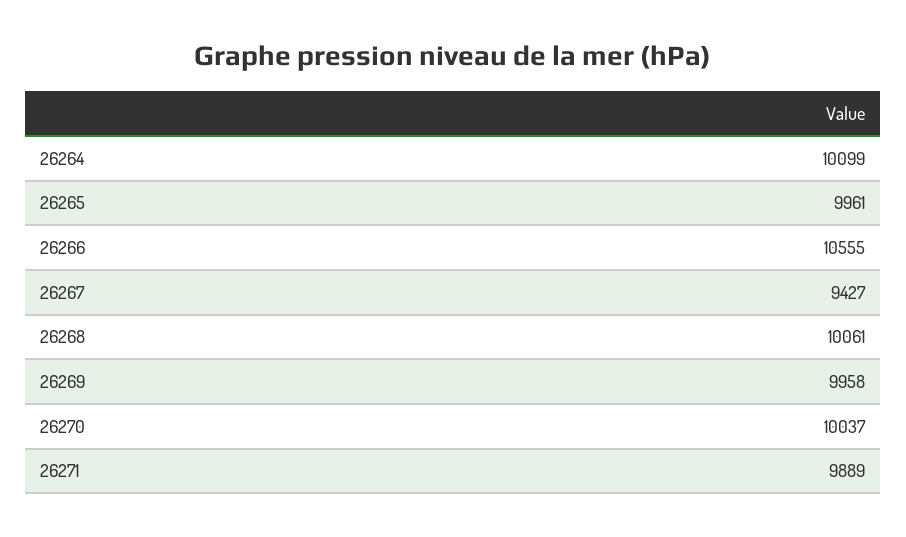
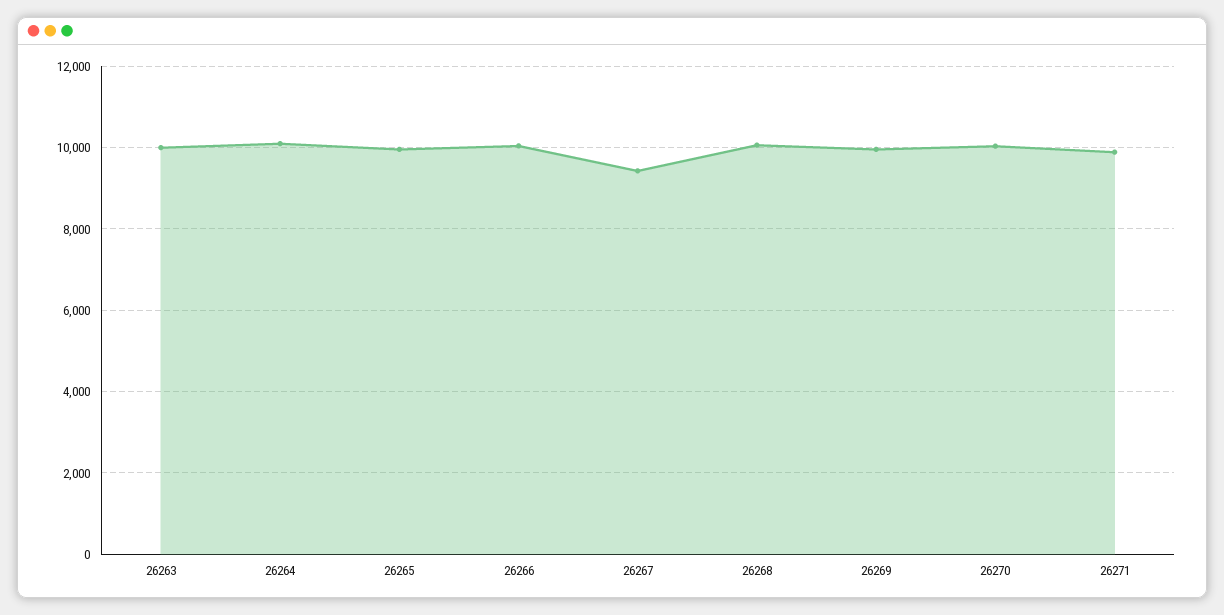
26266: 10555 -> 10000
26263: none -> 10000

